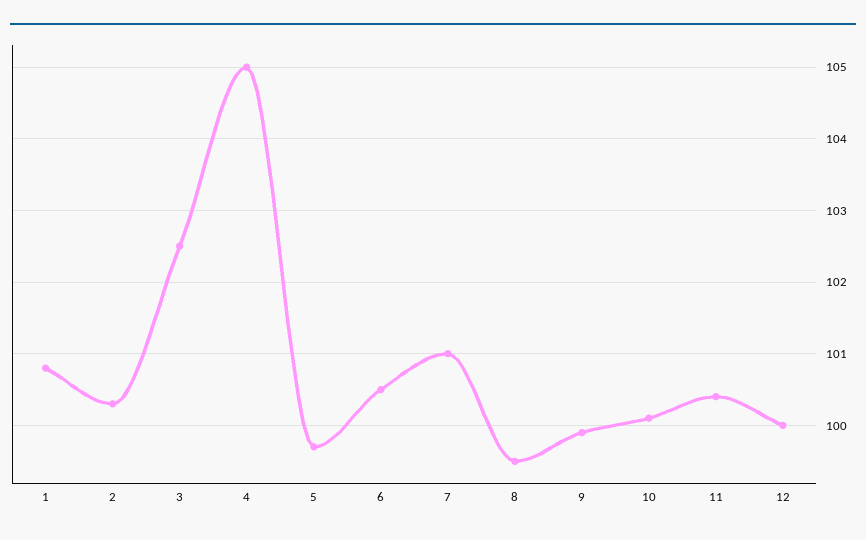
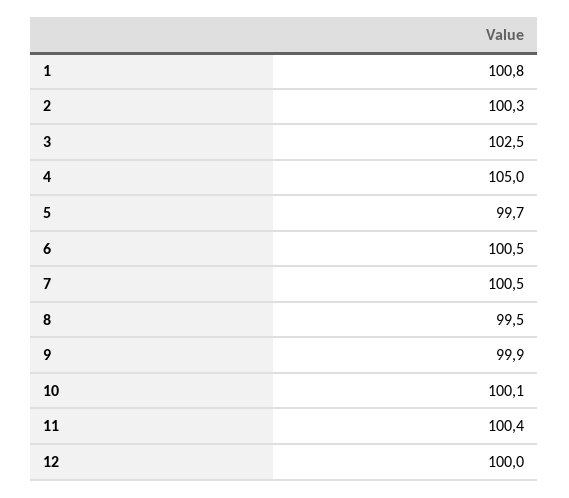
7: 101 -> 100.5

